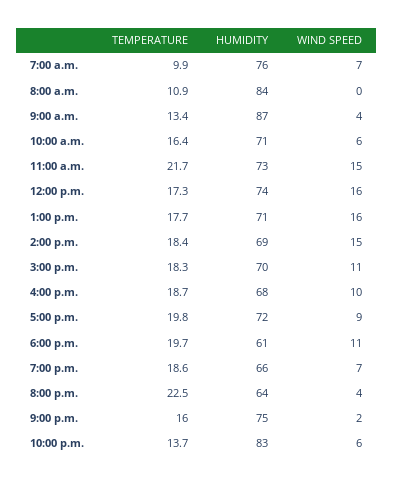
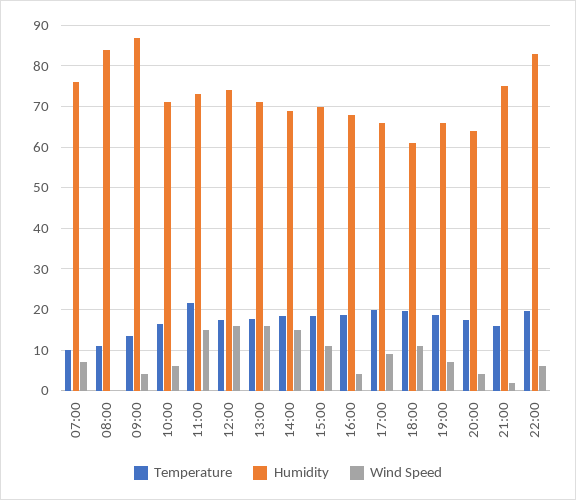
WIND SPEED, 4:00 p.m.: 10 -> 4
HUMIDITY, 5:00 p.m.: 72 -> 66
TEMPERATURE, 8:00 p.m.: 22.5 -> 18
TEMPERATURE, 10:00 p.m.: 13.7 -> 20

